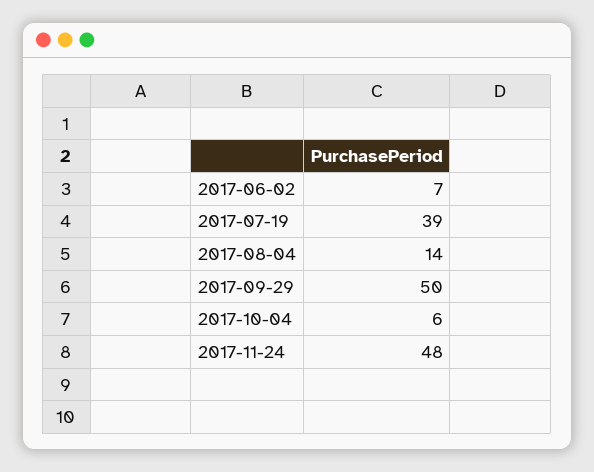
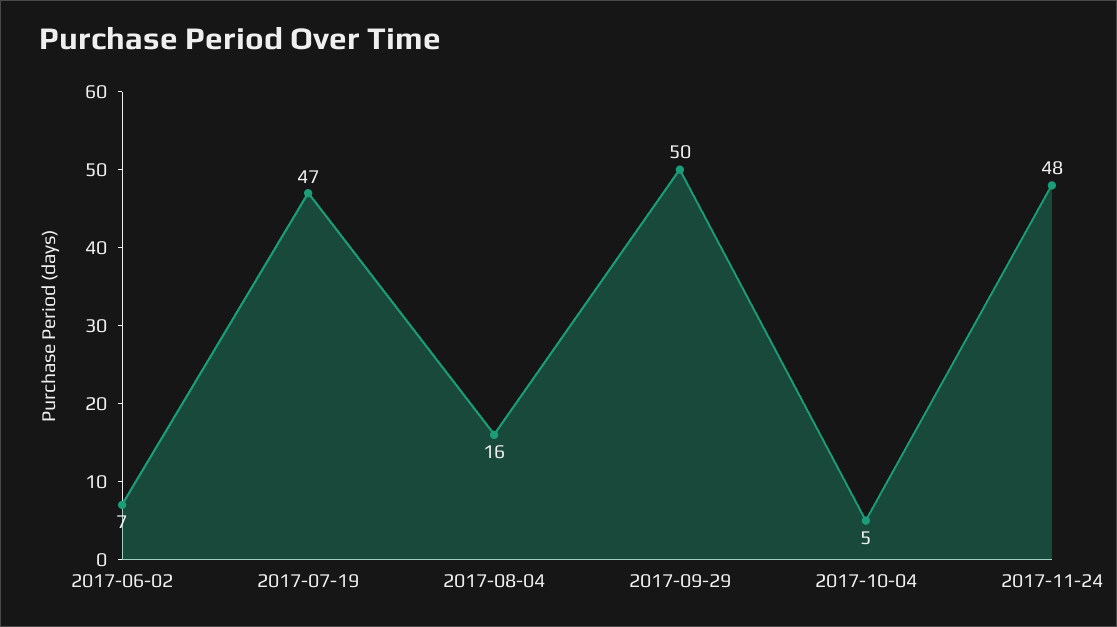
2017-07-19: 39 -> 47
2017-08-04: 14 -> 16
2017-10-04: 6 -> 5

